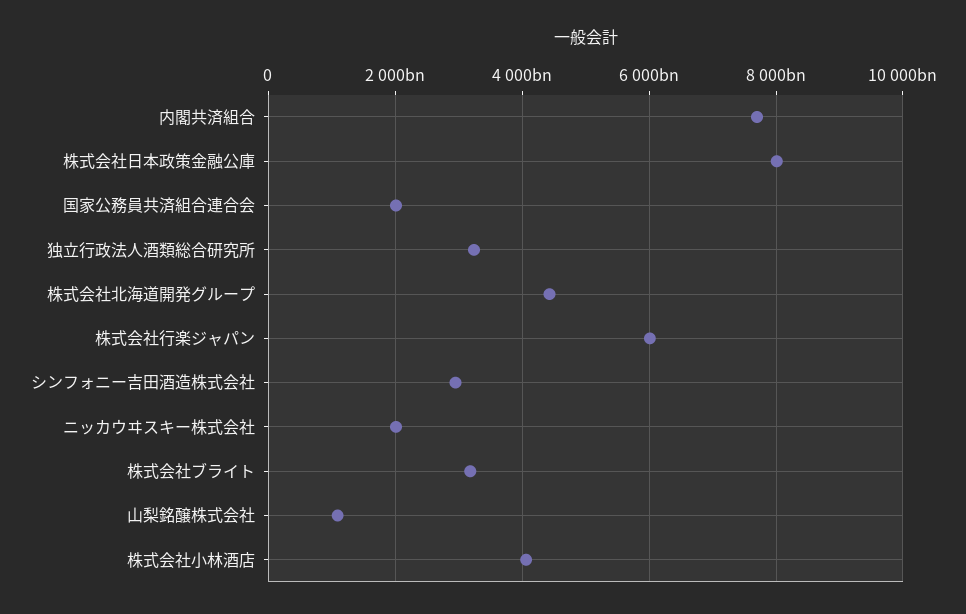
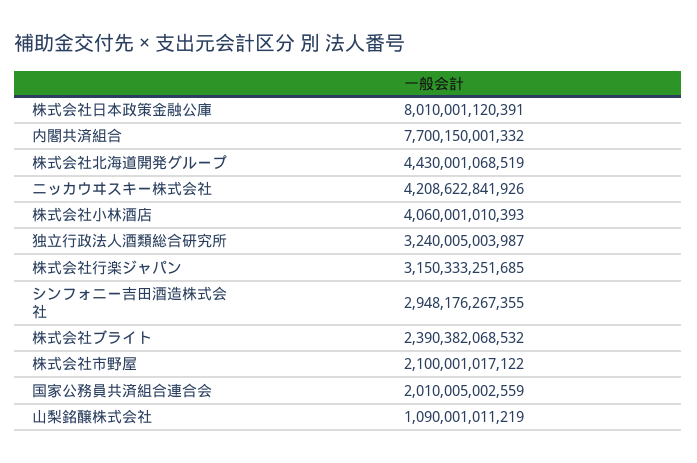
株式会社行楽ジャパン: 6000000000000 -> 3150333251685
ニッカウヰスキー株式会社: 2000000000000 -> 4208622841926
株式会社ブライト: 3200000000000 -> 2390382068532
株式会社市野屋: none -> 2100001017122

